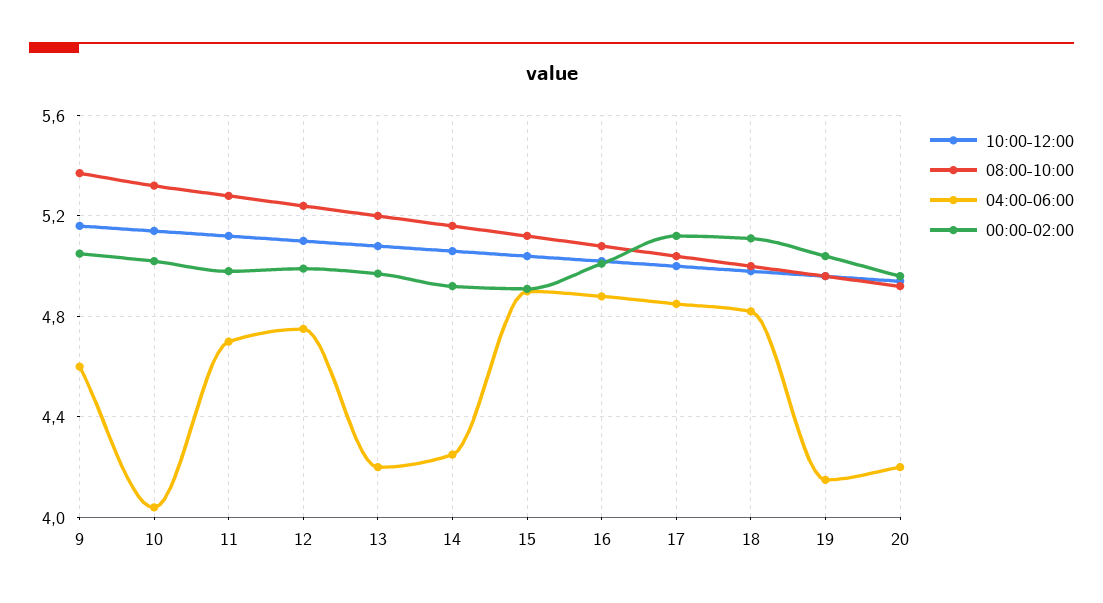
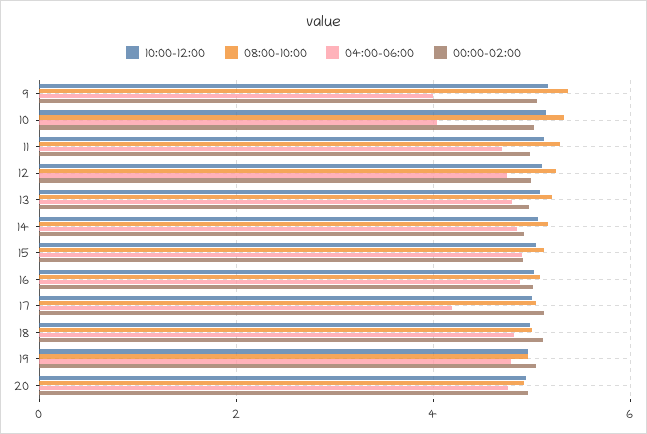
04:00-06:00, 9: 4.6 -> 4
04:00-06:00, 13: 4.2 -> 4.8
04:00-06:00, 14: 4.25 -> 4.8
04:00-06:00, 17: 4.85 -> 4.2
04:00-06:00, 19: 4.15 -> 4.8
04:00-06:00, 20: 4.2 -> 4.8

